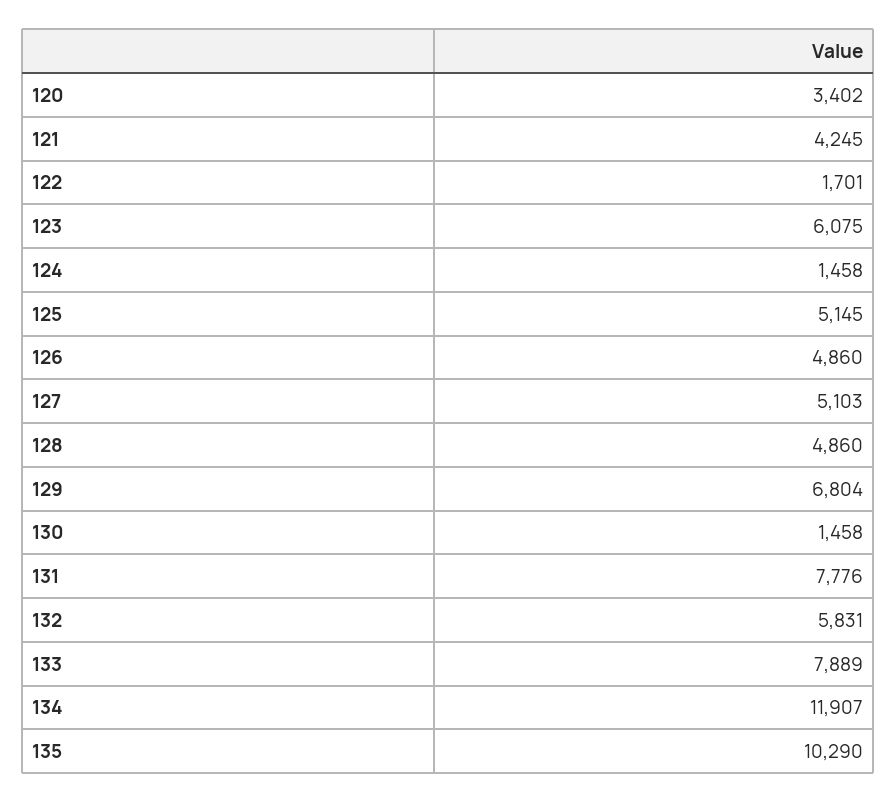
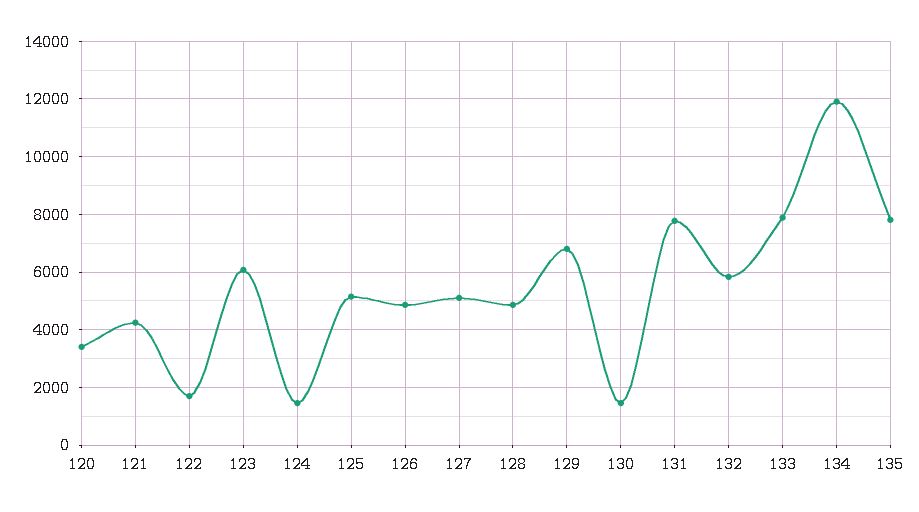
135: 10290 -> 7750

